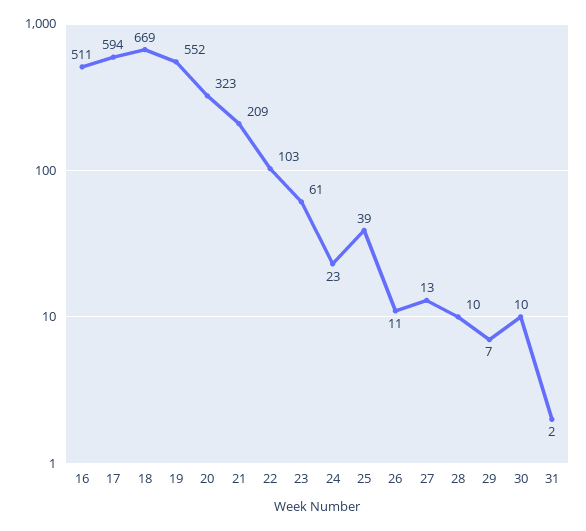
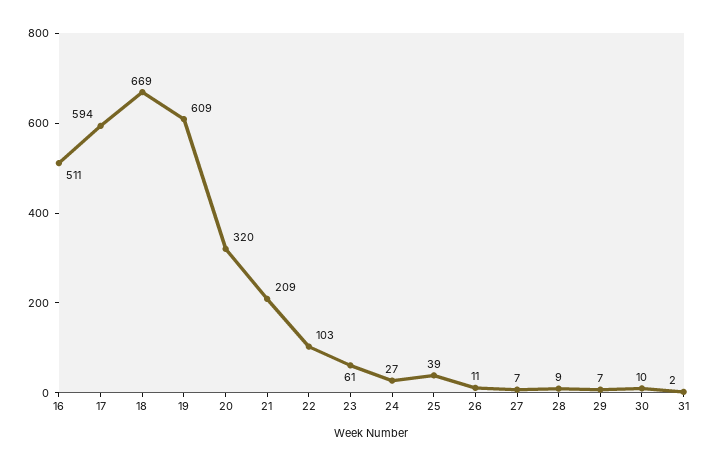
19: 552 -> 609
20: 323 -> 320
24: 23 -> 27
27: 13 -> 7
28: 10 -> 9

